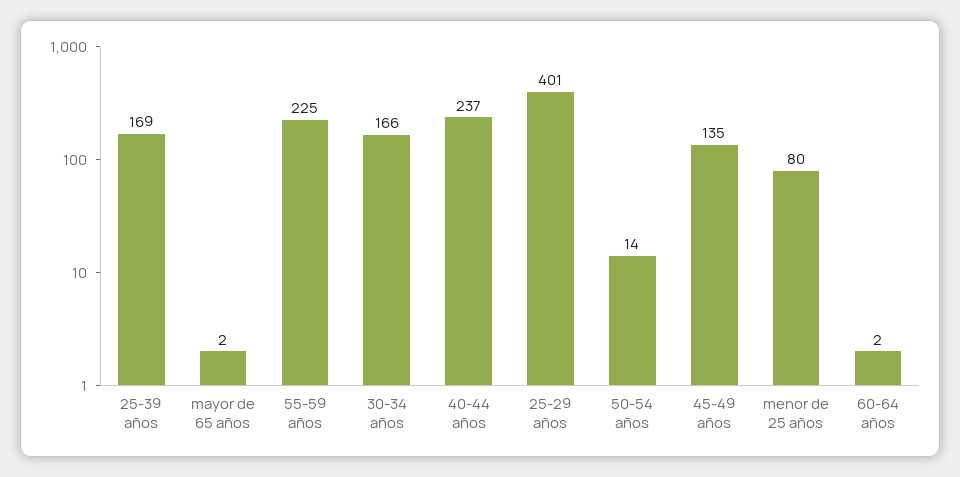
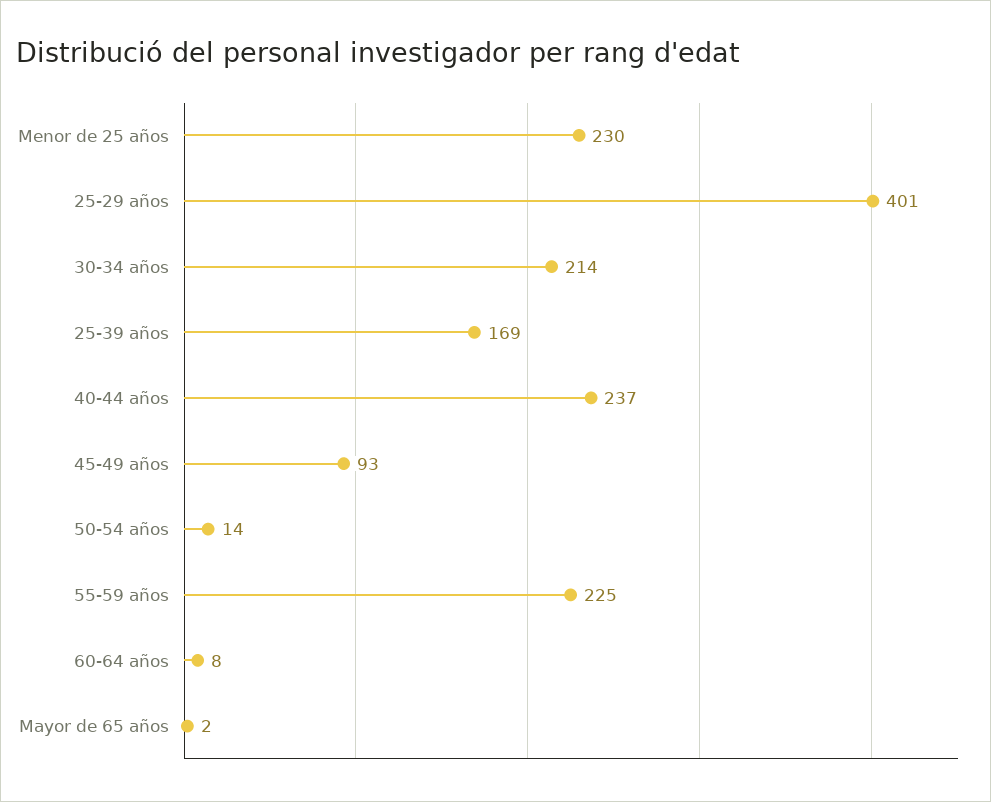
30-34 años: 166 -> 214
45-49 años: 135 -> 93
menor de 25 años: 80 -> 230
60-64 años: 2 -> 8

